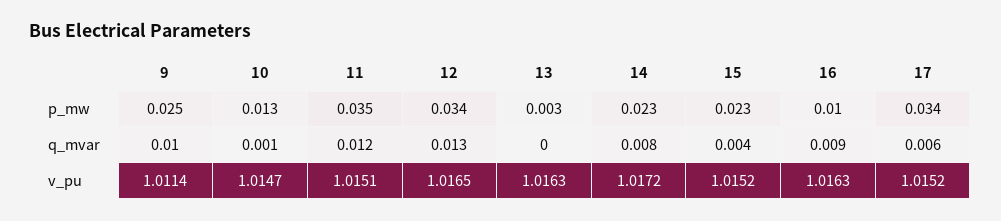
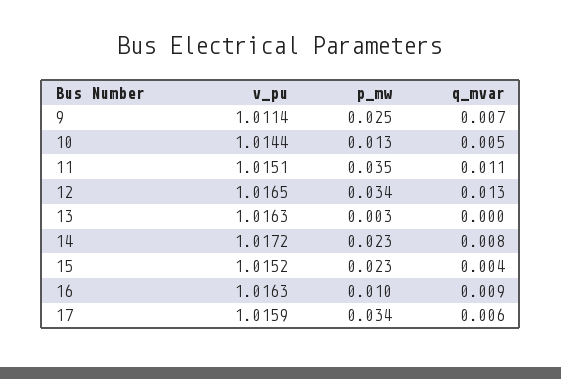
9, q_mvar: 0.01 -> 0.007
10, q_mvar: 0.001 -> 0.005
11, q_mvar: 0.012 -> 0.011
10, v_pu: 1.0147 -> 1.0144
17, v_pu: 1.0152 -> 1.0159

